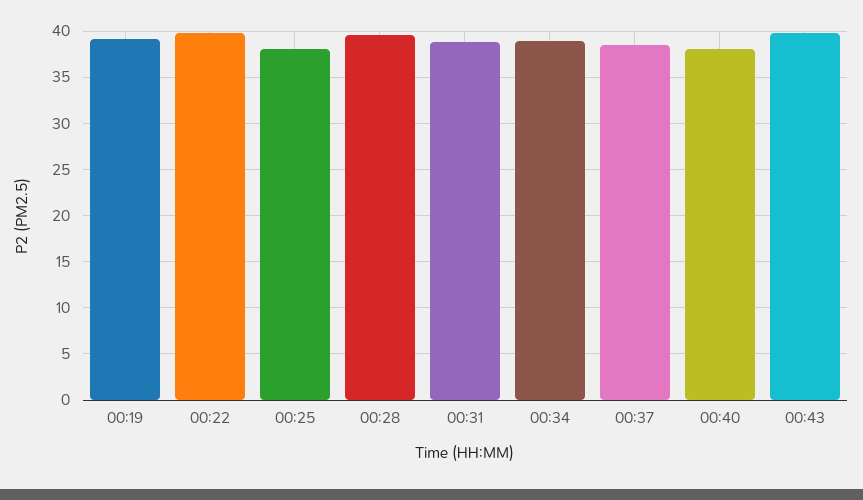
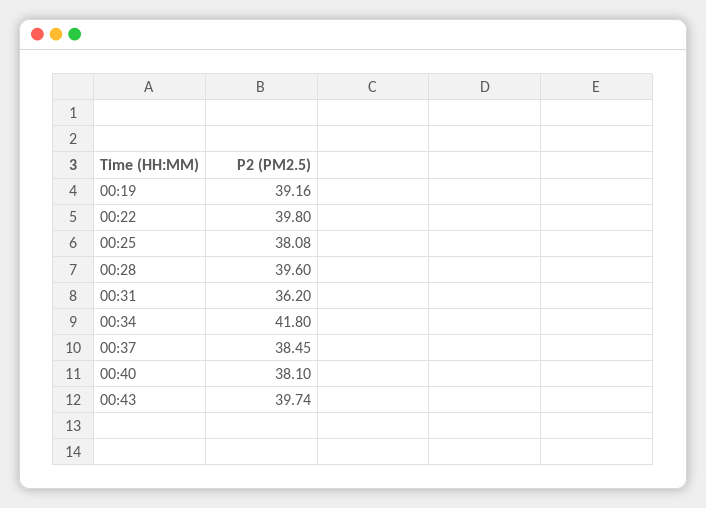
00:31: 39 -> 36.2
00:34: 39 -> 41.8

